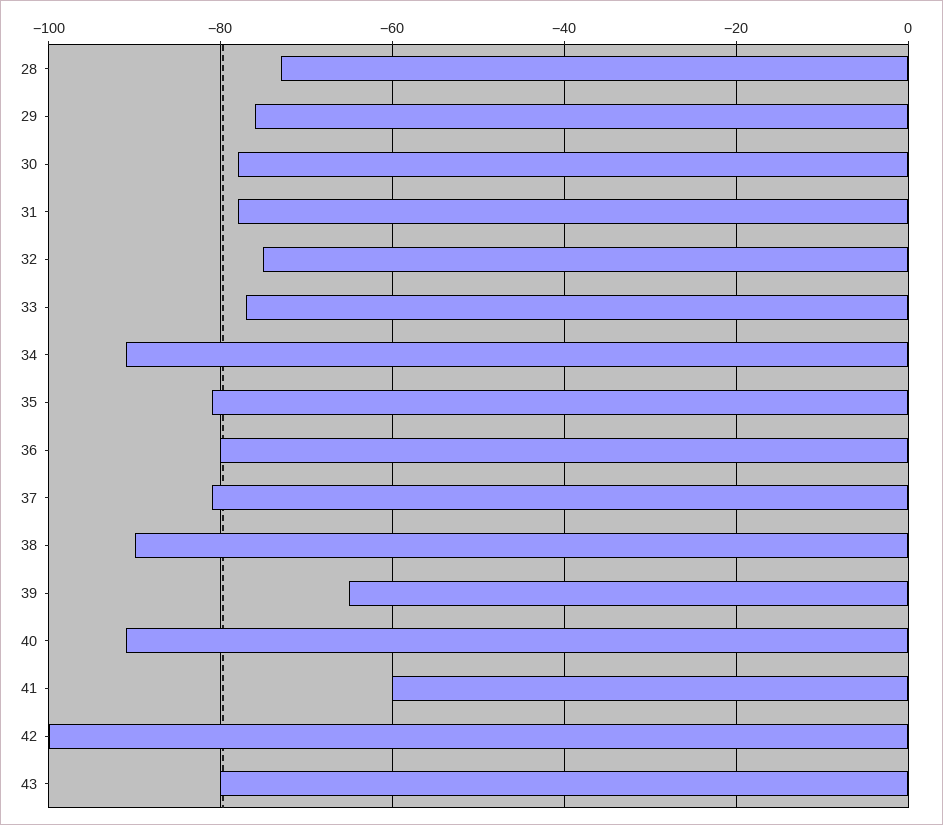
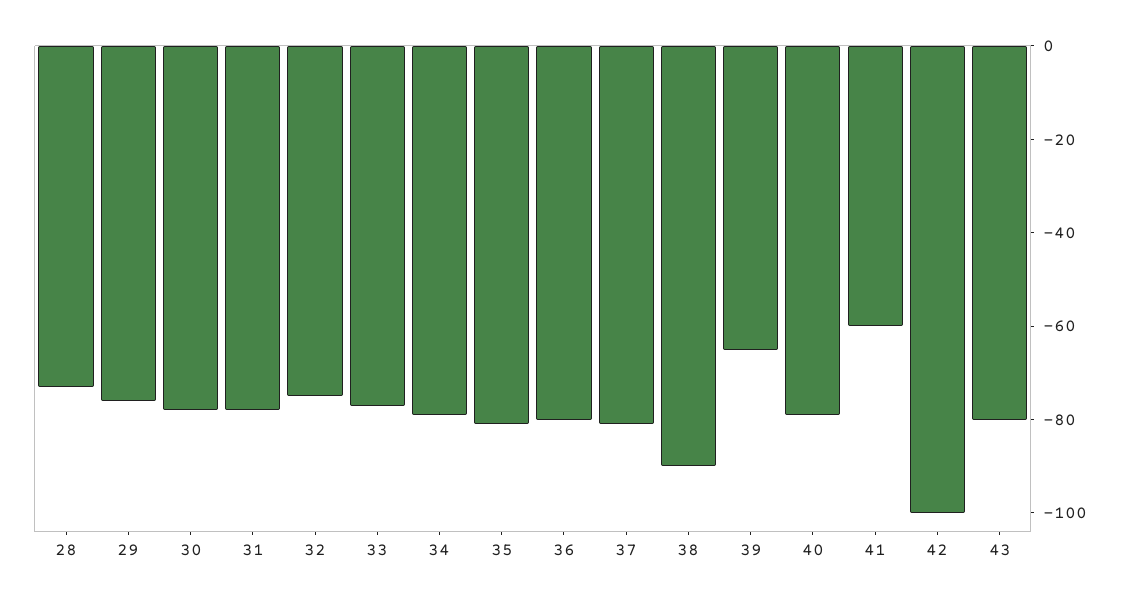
34: -90 -> -80
40: -90 -> -80

